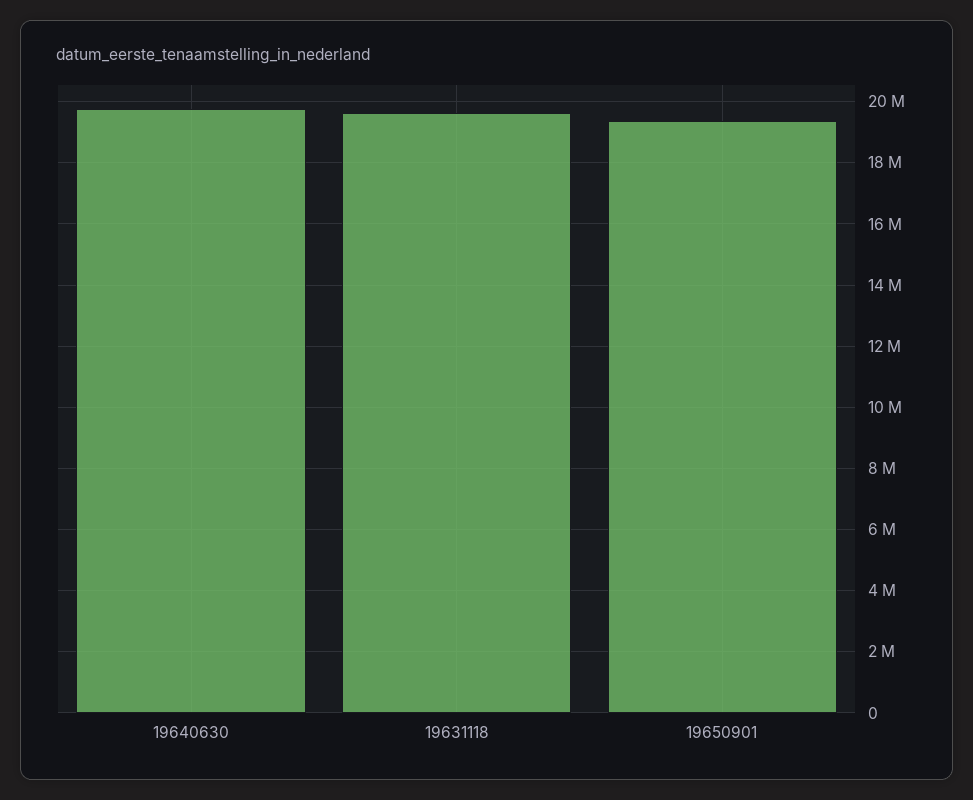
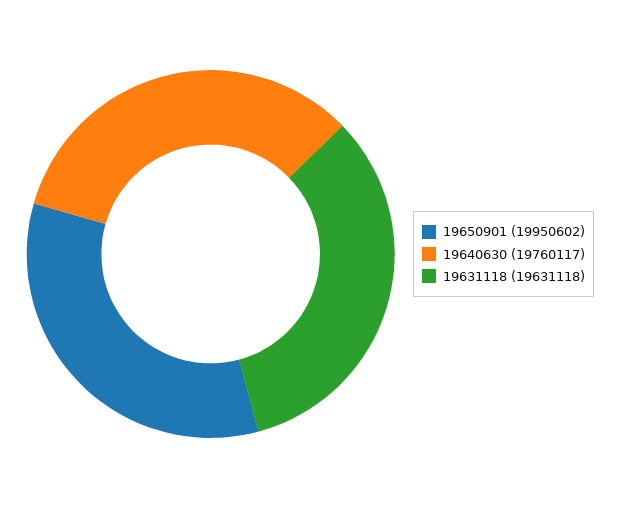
19650901: 19400000 -> 19950602

